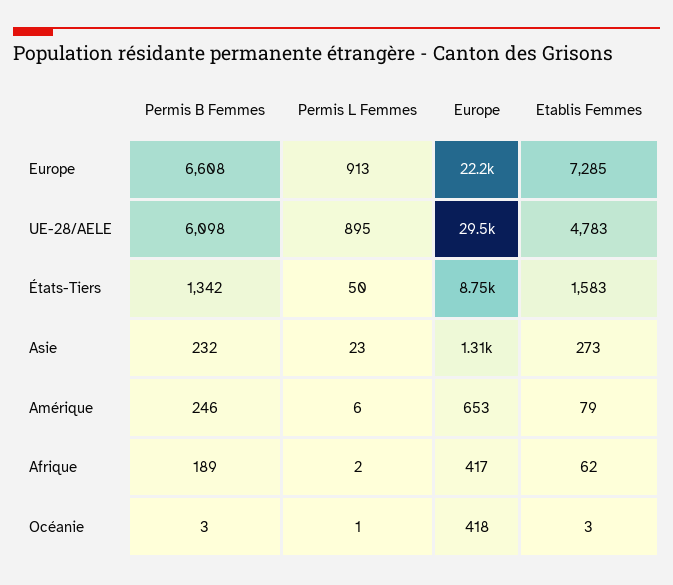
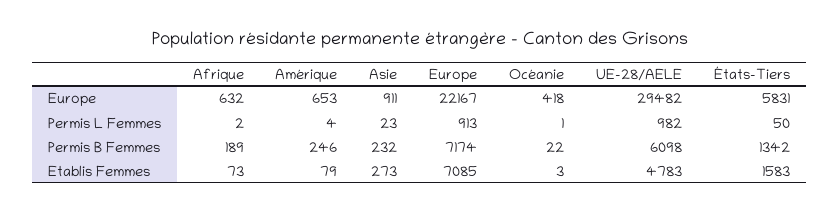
Permis B Femmes, Europe: 6608 -> 7174
Etablis Femmes, Europe: 7285 -> 7085
Permis L Femmes, UE-28/AELE: 895 -> 982
Europe, États-Tiers: 8750 -> 5831
Europe, Asie: 1310 -> 911
Permis L Femmes, Amérique: 6 -> 4
Europe, Afrique: 417 -> 632
Etablis Femmes, Afrique: 62 -> 73
Permis B Femmes, Océanie: 3 -> 22

